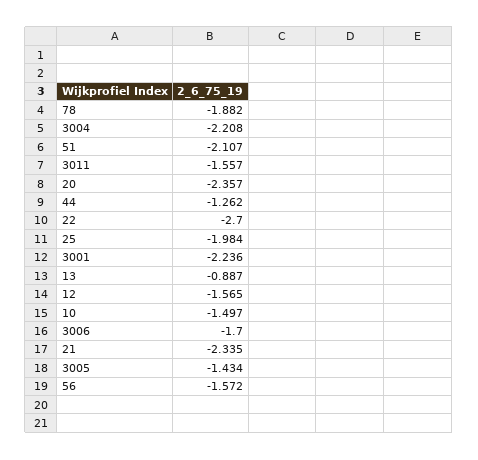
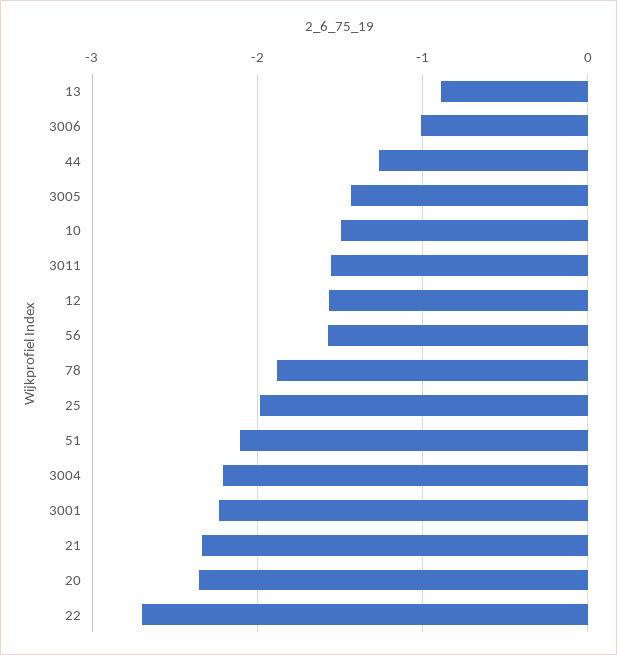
3006: -1.7 -> -1

